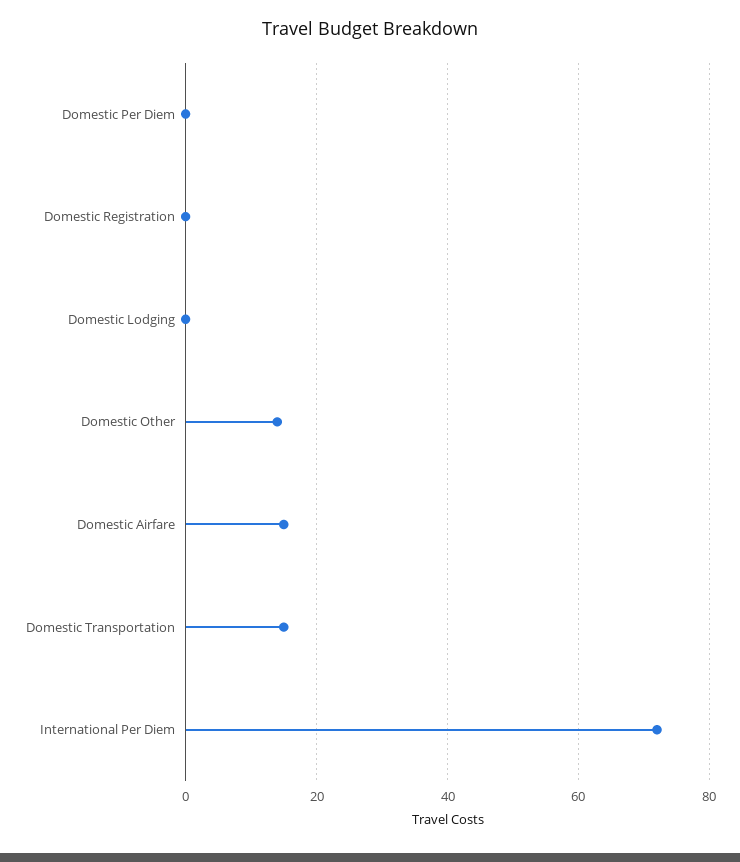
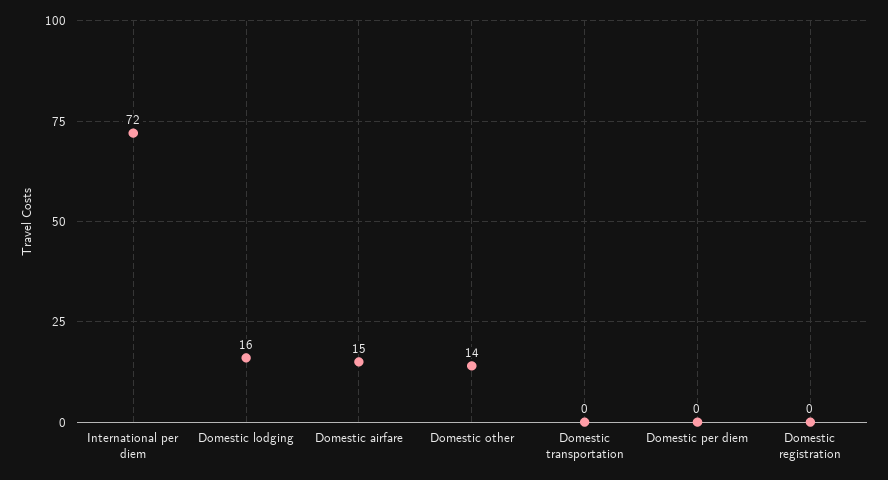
Domestic Lodging: 0 -> 16
Domestic Transportation: 15 -> 0

